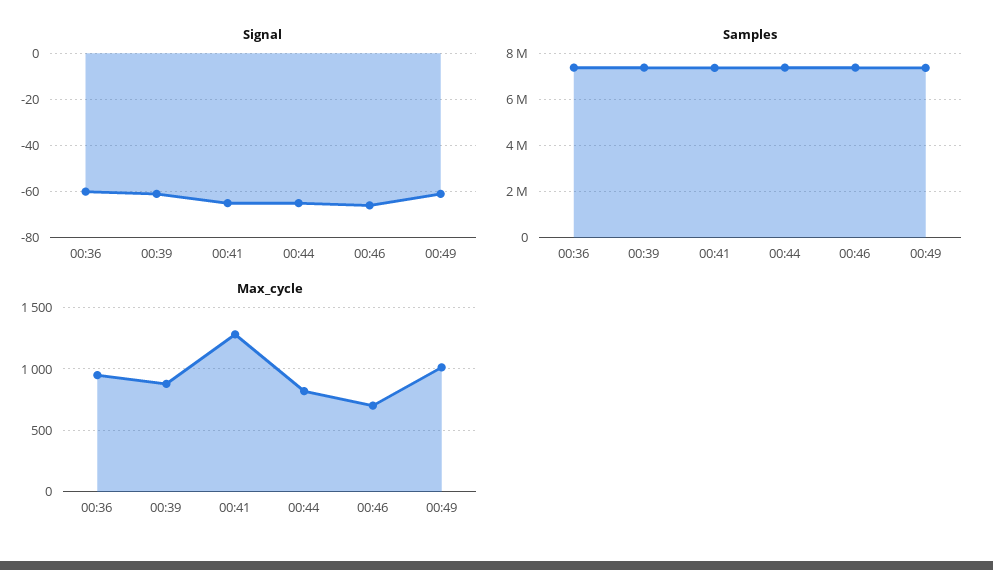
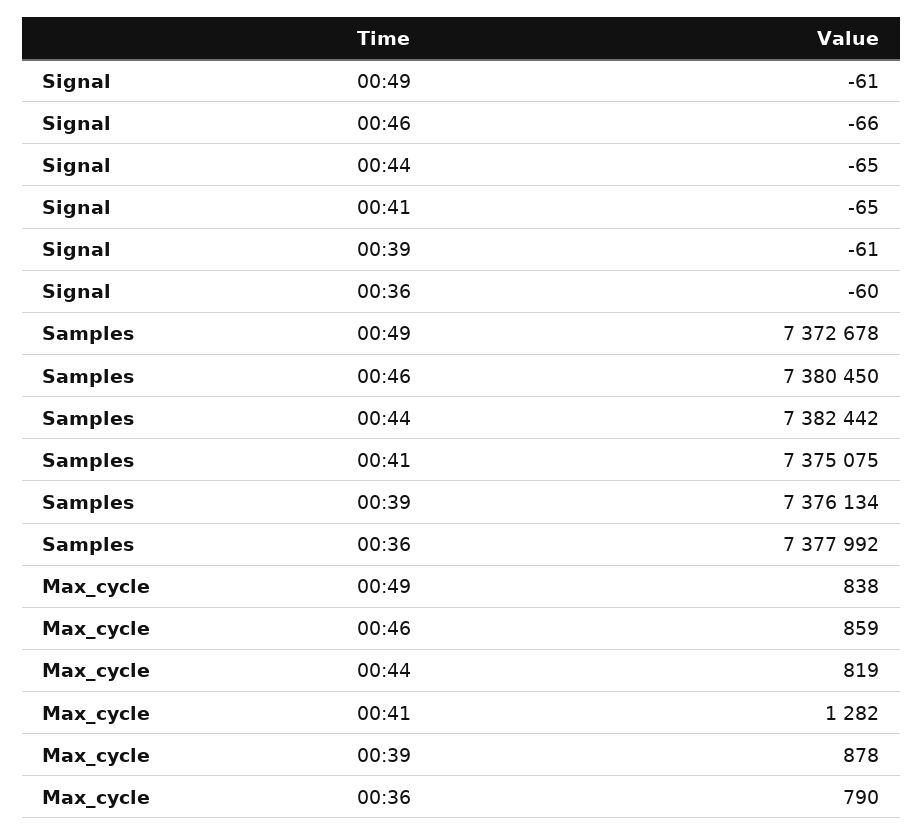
Max_cycle, 00:36: 950 -> 790
Max_cycle, 00:46: 700 -> 859
Max_cycle, 00:49: 1000 -> 838

